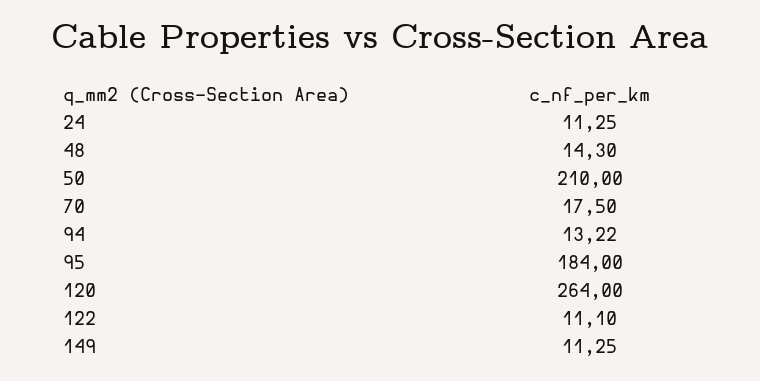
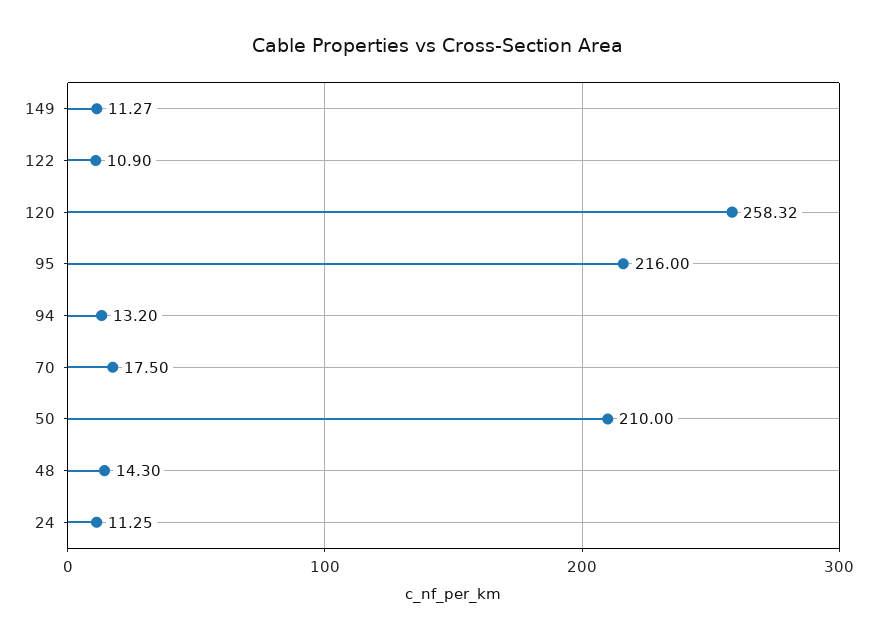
94: 13.22 -> 13.2
95: 184 -> 216
120: 264 -> 258.32
122: 11.1 -> 10.9
149: 11.25 -> 11.27

